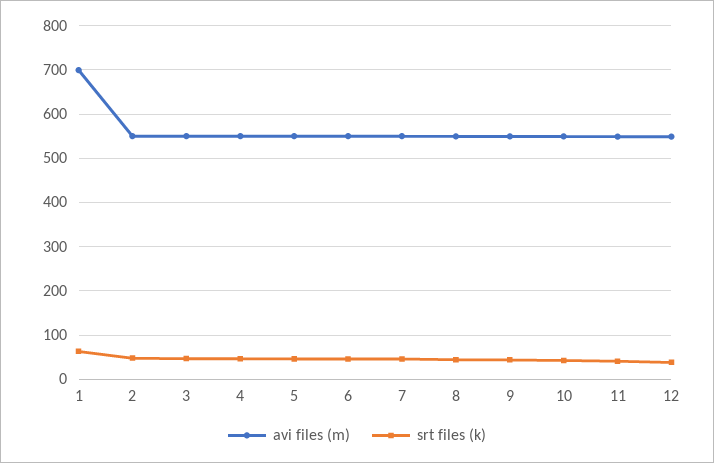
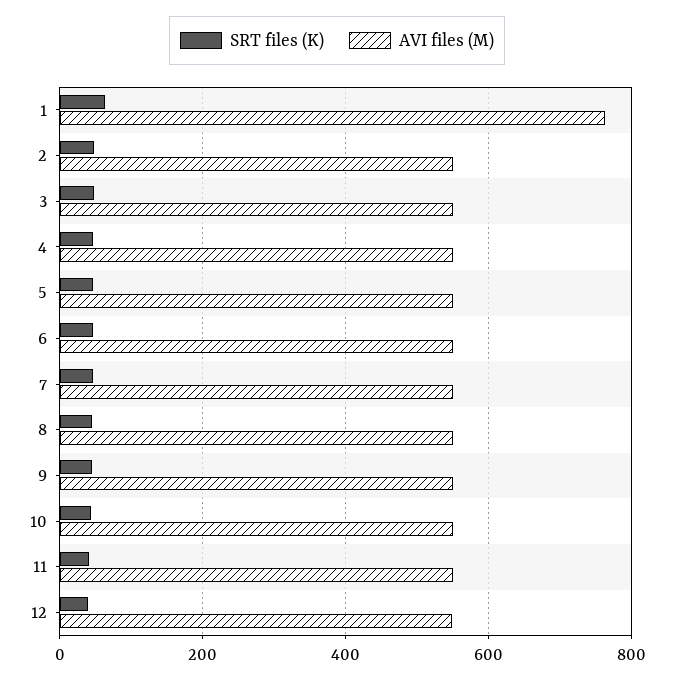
avi files (m), 1: 700 -> 760

